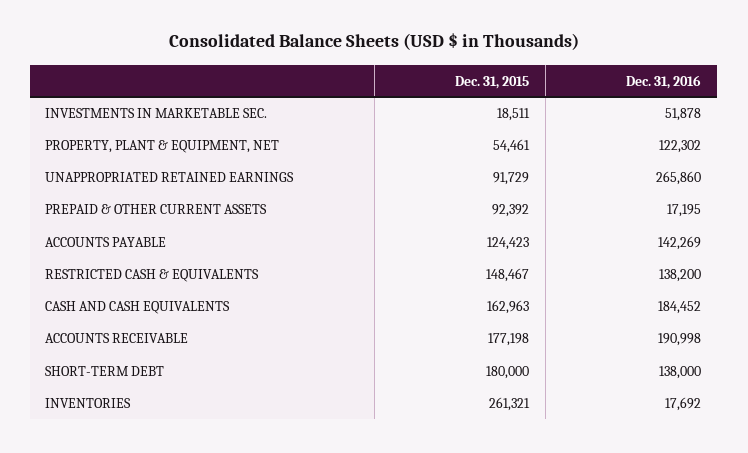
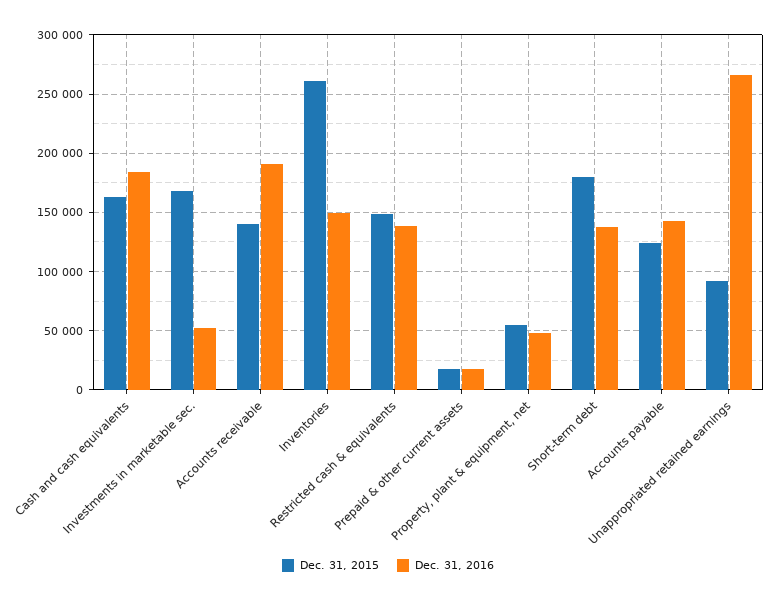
Dec. 31, 2015, INVESTMENTS IN MARKETABLE SEC.: 18511 -> 170000
Dec. 31, 2016, PROPERTY, PLANT & EQUIPMENT, NET: 122302 -> 50000
Dec. 31, 2015, PREPAID & OTHER CURRENT ASSETS: 92392 -> 20000
Dec. 31, 2015, ACCOUNTS RECEIVABLE: 177198 -> 140000
Dec. 31, 2016, INVENTORIES: 17692 -> 150000

